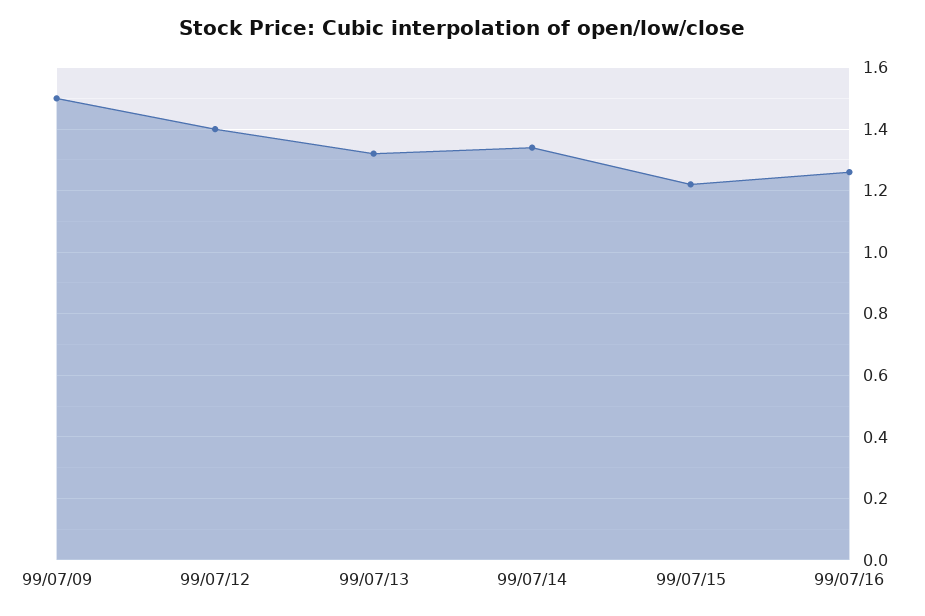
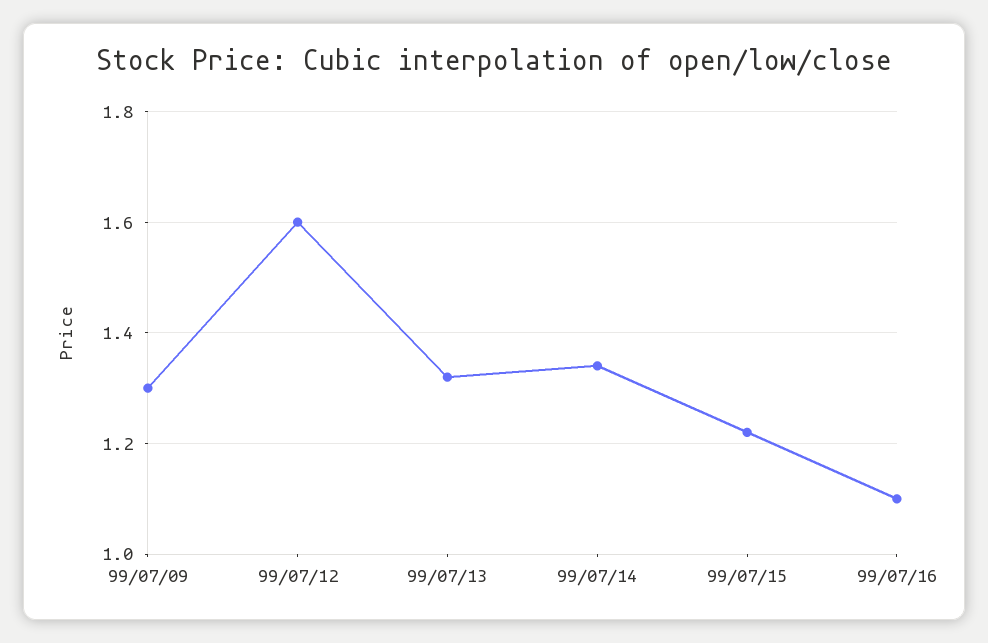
99/07/09: 1.5 -> 1.3
99/07/12: 1.4 -> 1.6
99/07/16: 1.25 -> 1.1

